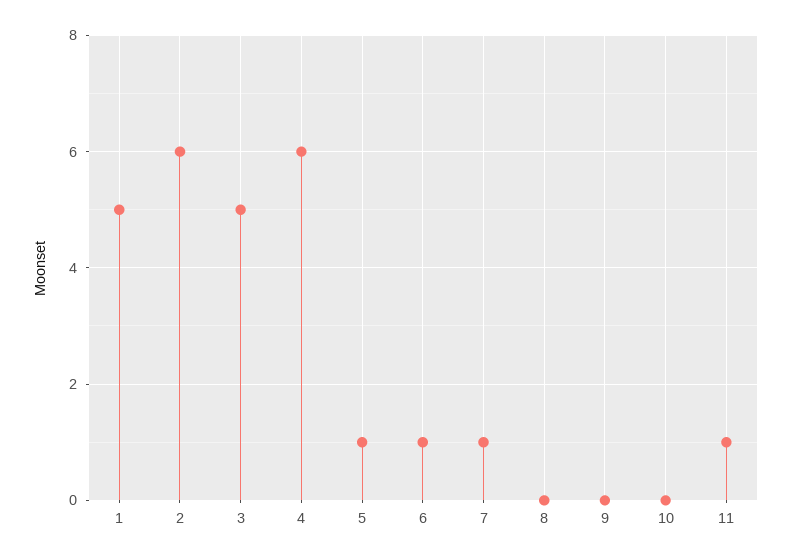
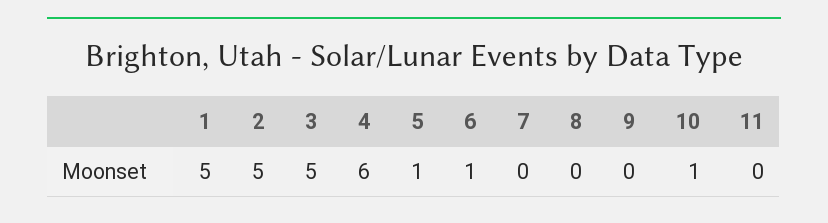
2: 6 -> 5
7: 1 -> 0
10: 0 -> 1
11: 1 -> 0

